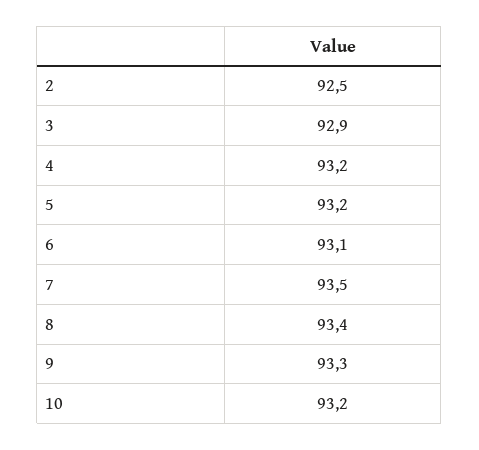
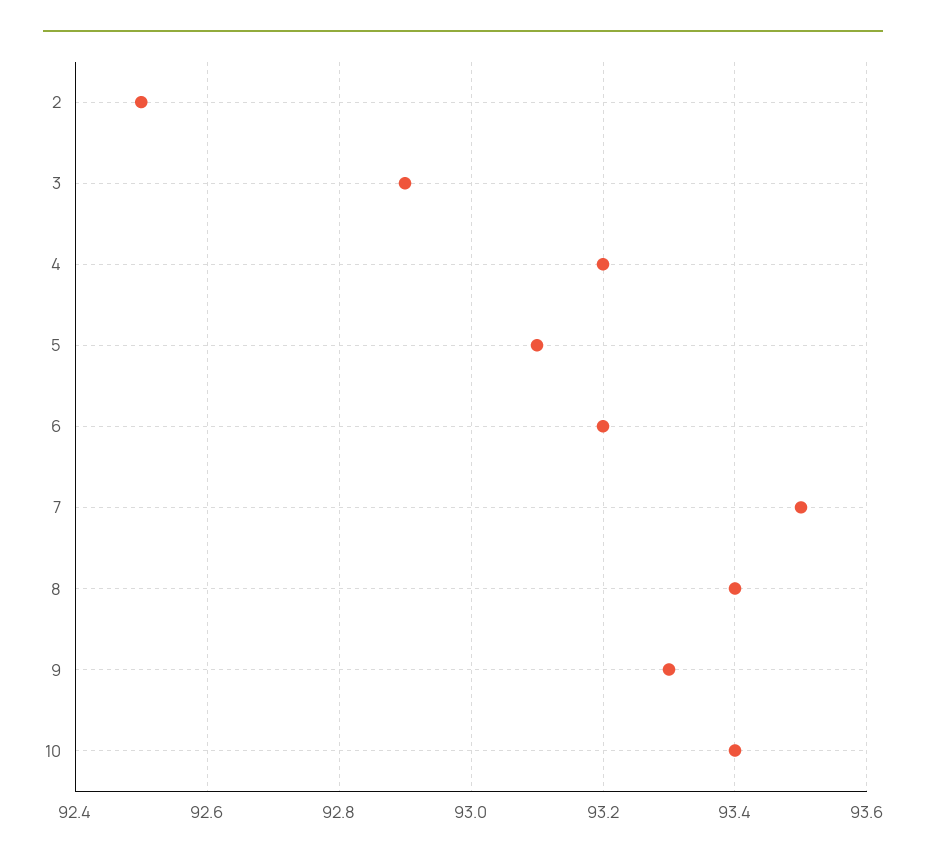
5: 93.2 -> 93.1
6: 93.1 -> 93.2
10: 93.2 -> 93.4

